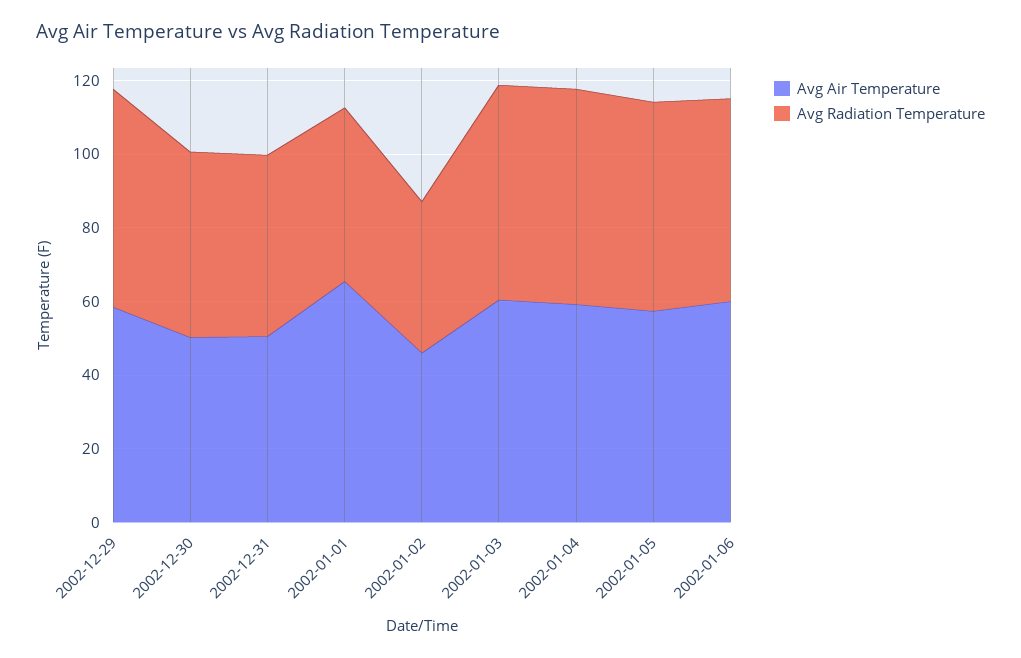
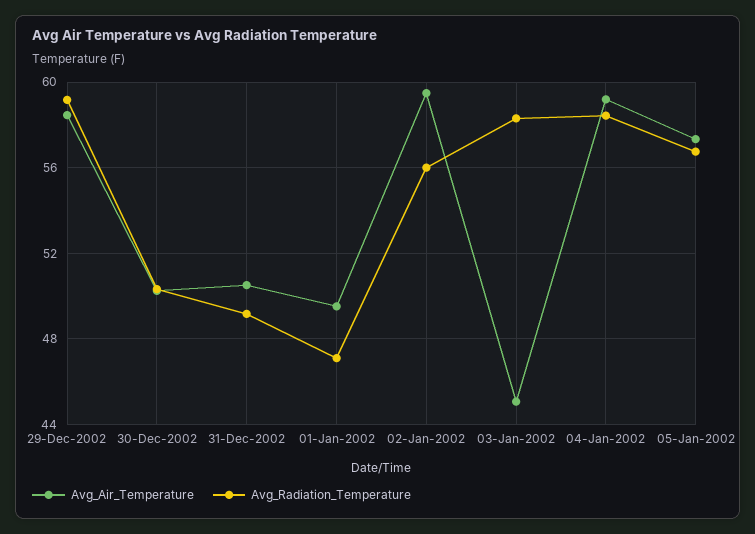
Avg Air Temperature, 2002-01-01: 65 -> 49.5
Avg Air Temperature, 2002-01-02: 45 -> 59.5
Avg Radiation Temperature, 2002-01-02: 40 -> 56
Avg Air Temperature, 2002-01-03: 60 -> 45
Avg Air Temperature, 2002-01-06: 60 -> none
Avg Radiation Temperature, 2002-01-06: 55 -> none

